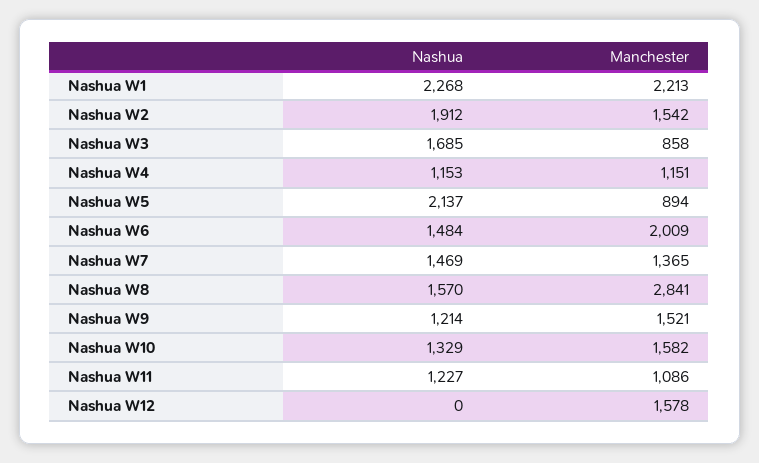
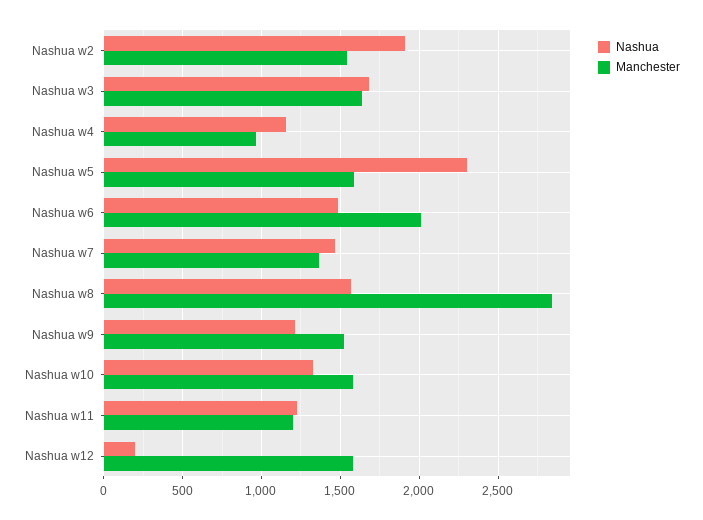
Nashua, Nashua W1: 2268 -> none
Manchester, Nashua W1: 2213 -> none
Manchester, Nashua W3: 858 -> 1650
Manchester, Nashua W4: 1151 -> 950
Nashua, Nashua W5: 2137 -> 2300
Manchester, Nashua W5: 894 -> 1600
Manchester, Nashua W11: 1086 -> 1200
Nashua, Nashua W12: 0 -> 200

